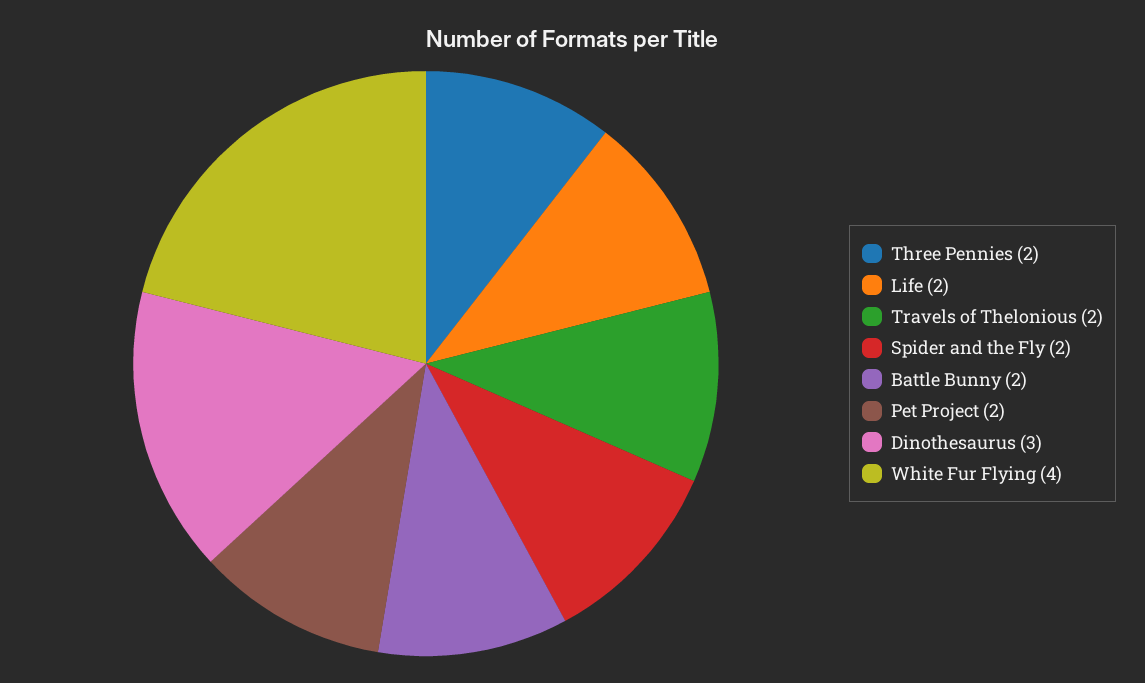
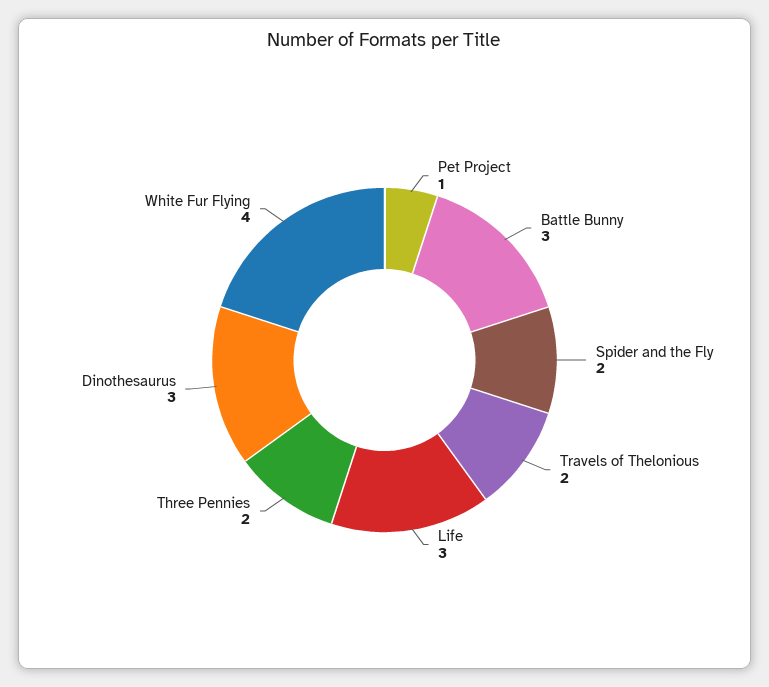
Life: 2 -> 3
Battle Bunny: 2 -> 3
Pet Project: 2 -> 1

